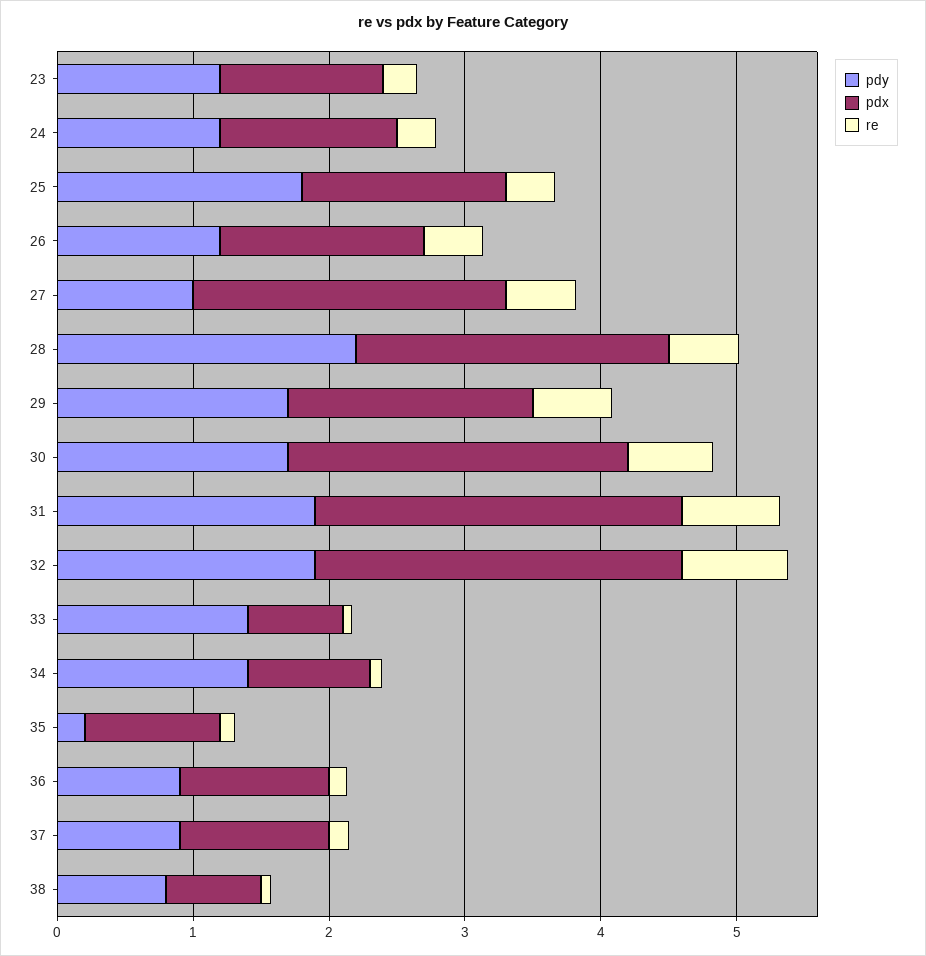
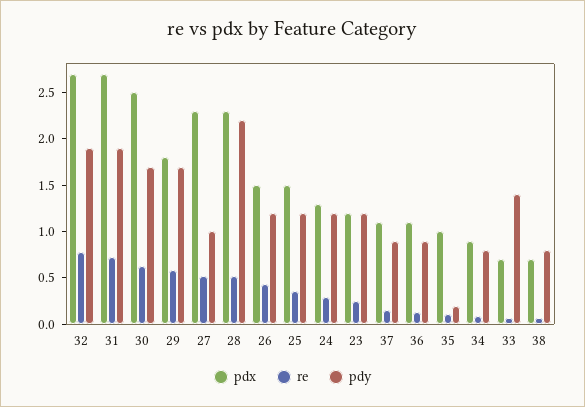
pdy, 25: 1.8 -> 1.2
pdy, 34: 1.4 -> 0.8

